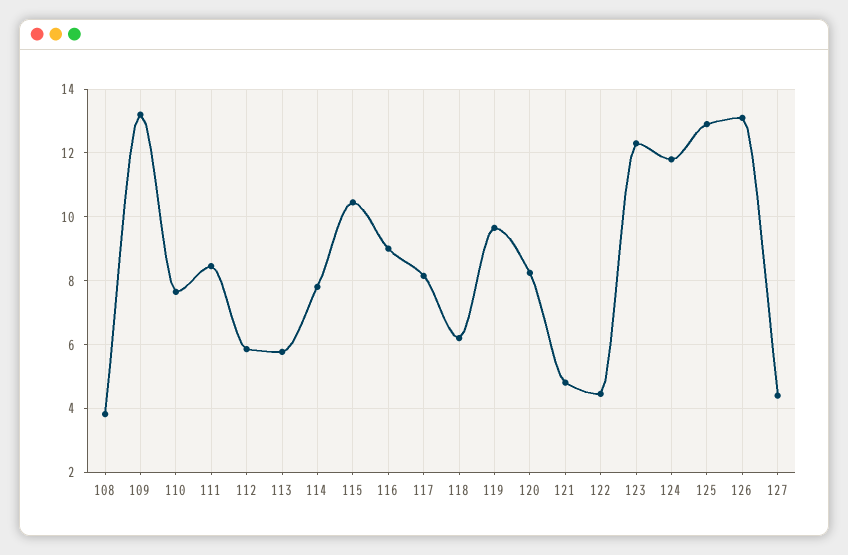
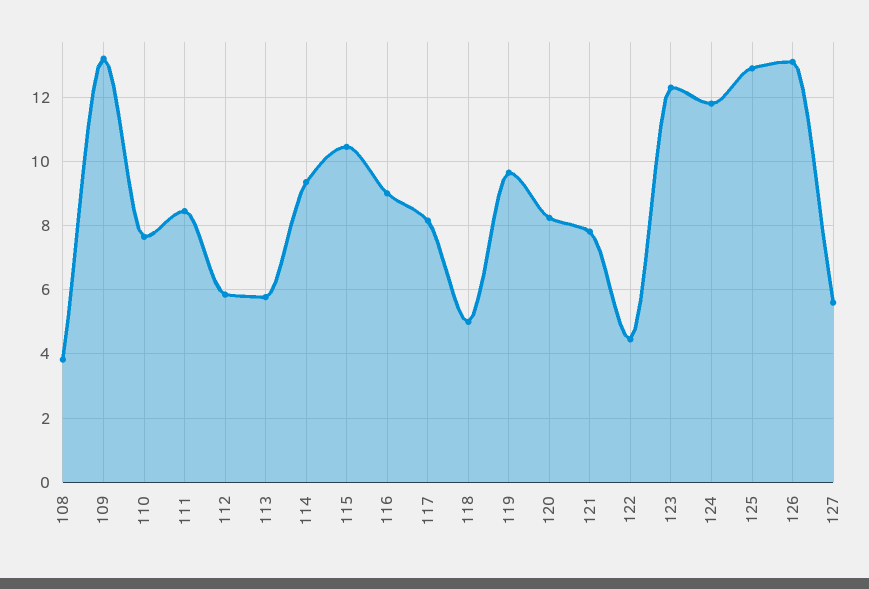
114: 7.8 -> 9.4
118: 6.2 -> 5
121: 4.8 -> 7.8
127: 4.4 -> 5.6

